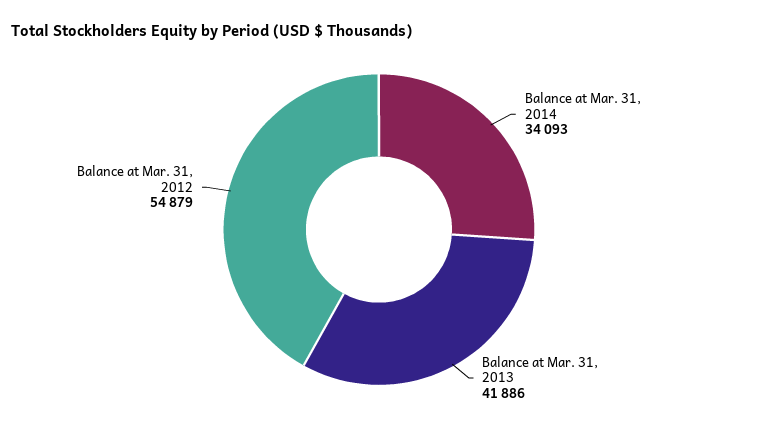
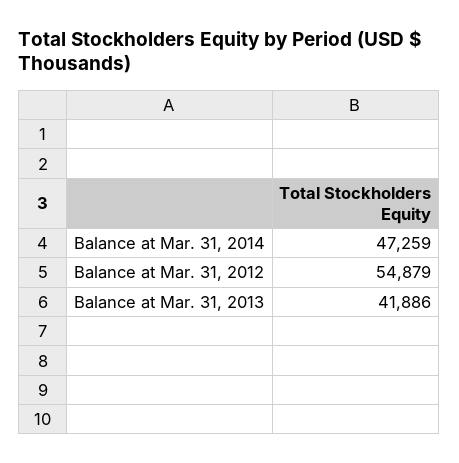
Balance at Mar. 31, 2014: 34093 -> 47259

